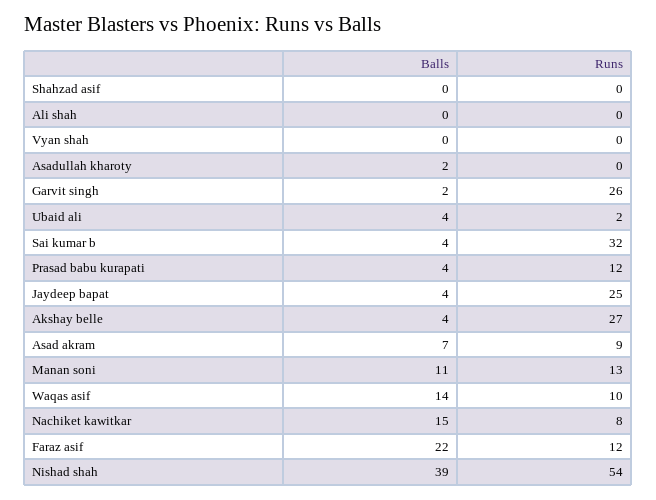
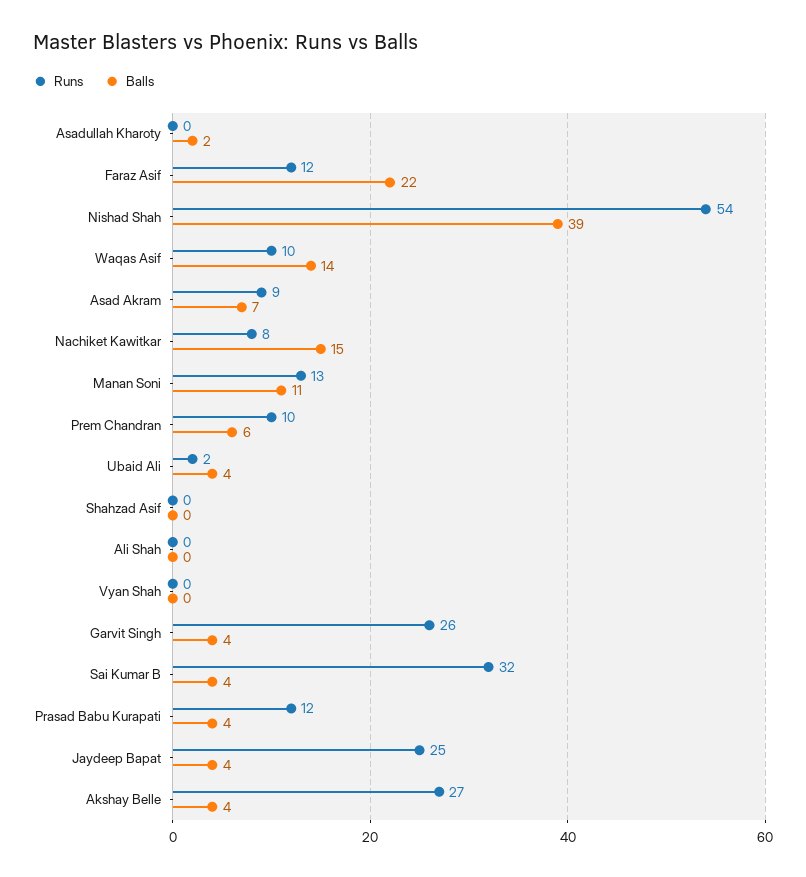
Balls, Garvit singh: 2 -> 4
Runs, Prem Chandran: none -> 10
Balls, Prem Chandran: none -> 6

